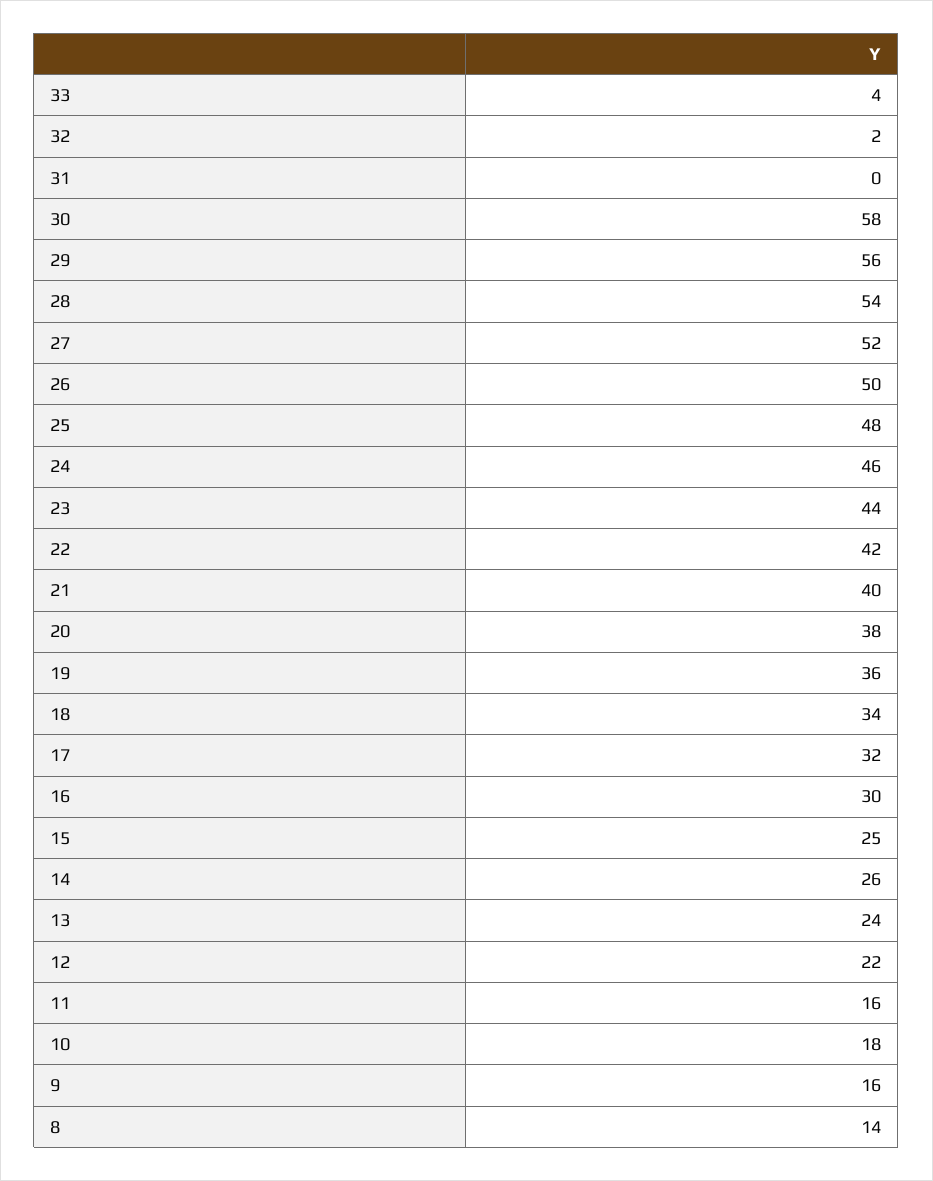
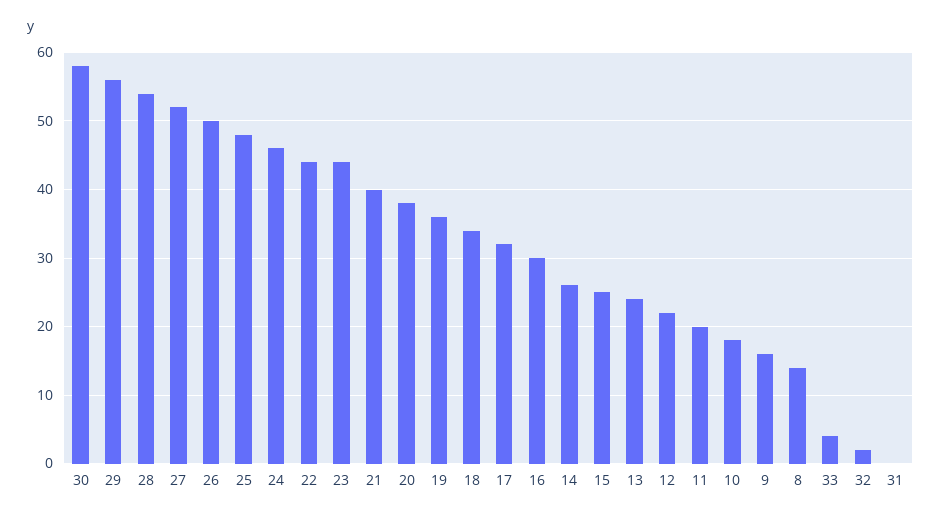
22: 42 -> 44
11: 16 -> 20

